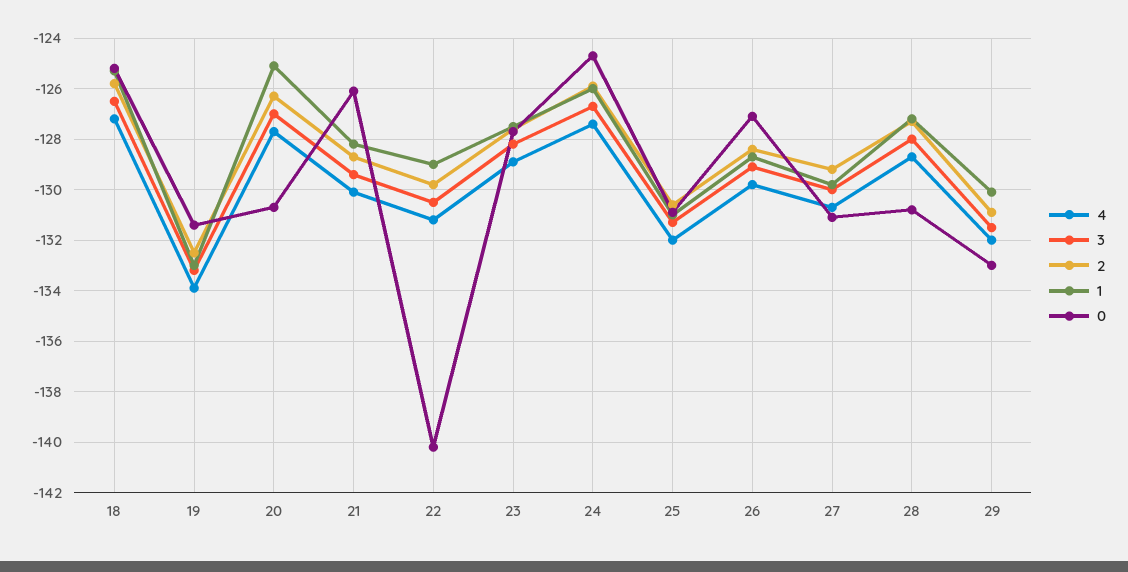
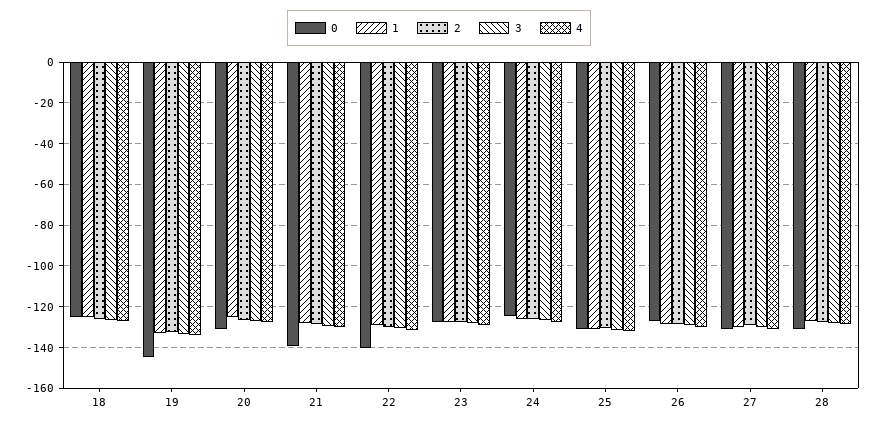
0, 19: -131.5 -> -145
0, 21: -126 -> -140
4, 29: -132 -> none
3, 29: -131.5 -> none
2, 29: -131 -> none
1, 29: -130 -> none
0, 29: -133 -> none

